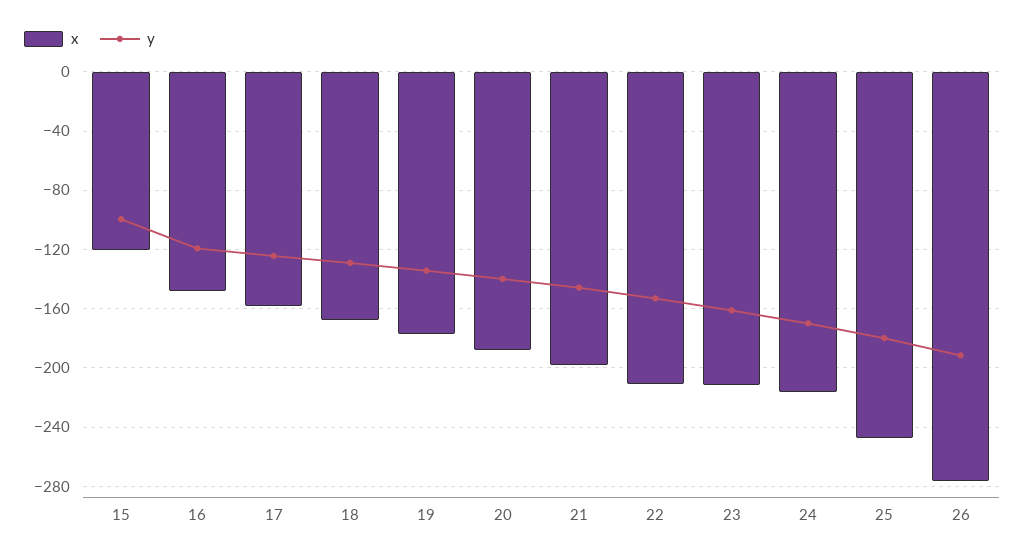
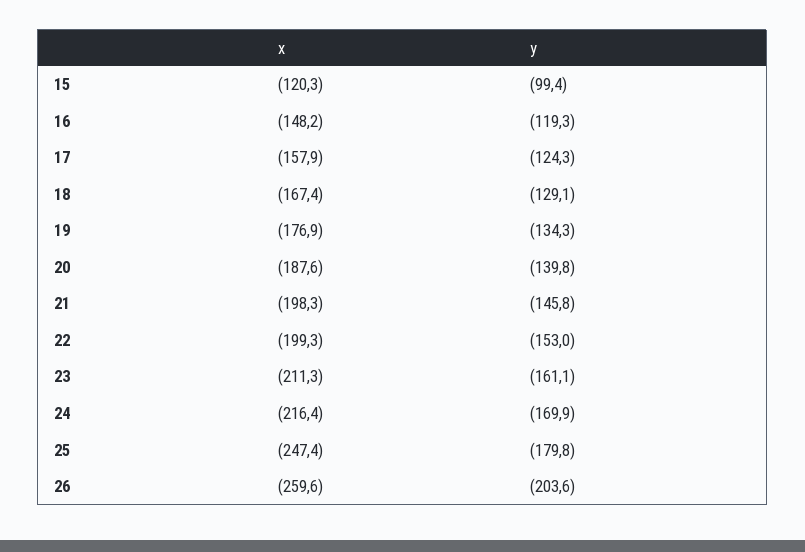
x, 22: -210 -> -199.3
x, 26: -275 -> -259.6
y, 26: -190 -> -203.6

